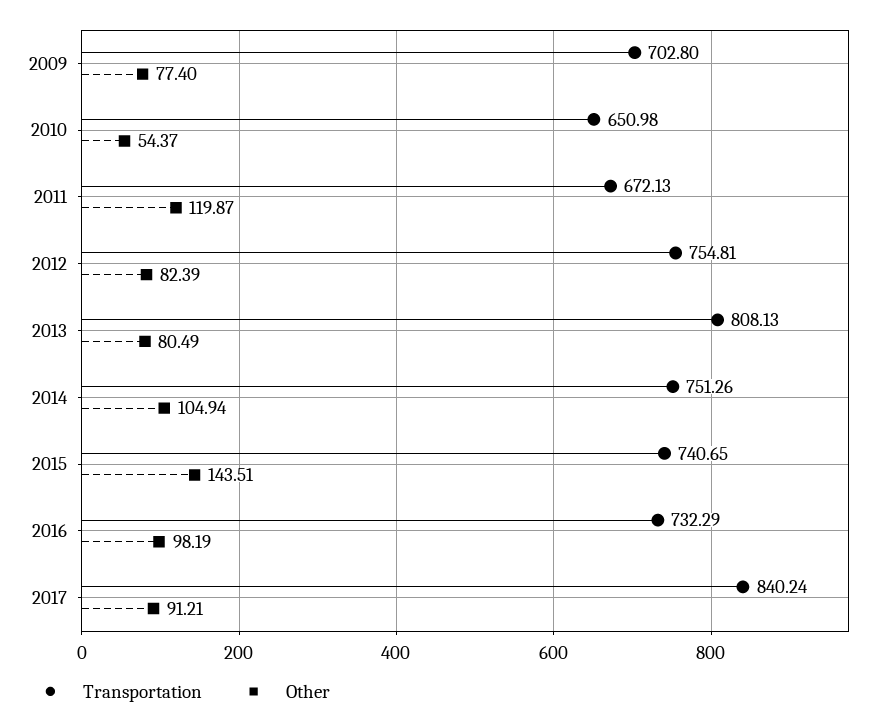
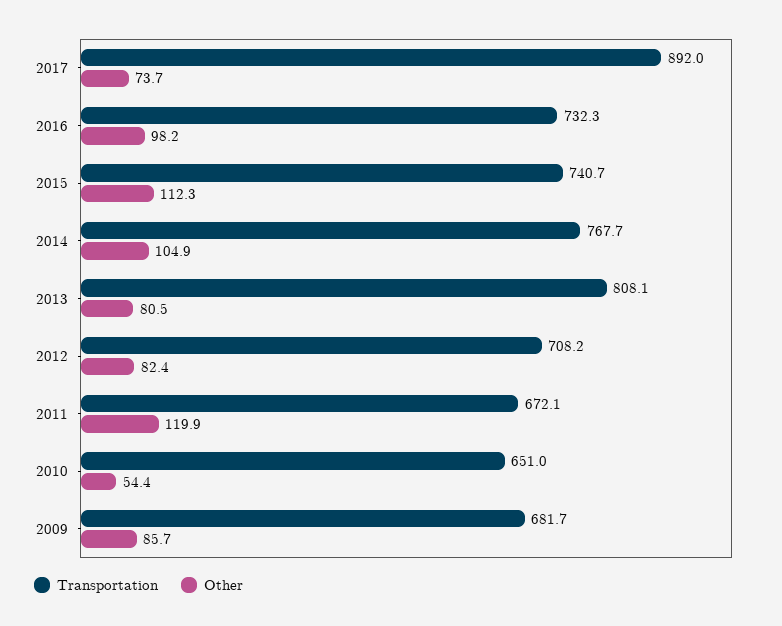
Transportation, 2009: 702.8 -> 681.7
Other, 2009: 77.4 -> 85.7
Transportation, 2012: 754.81 -> 708.2
Transportation, 2014: 751.26 -> 767.7
Other, 2015: 143.51 -> 112.3
Transportation, 2017: 840.24 -> 892
Other, 2017: 91.21 -> 73.7

